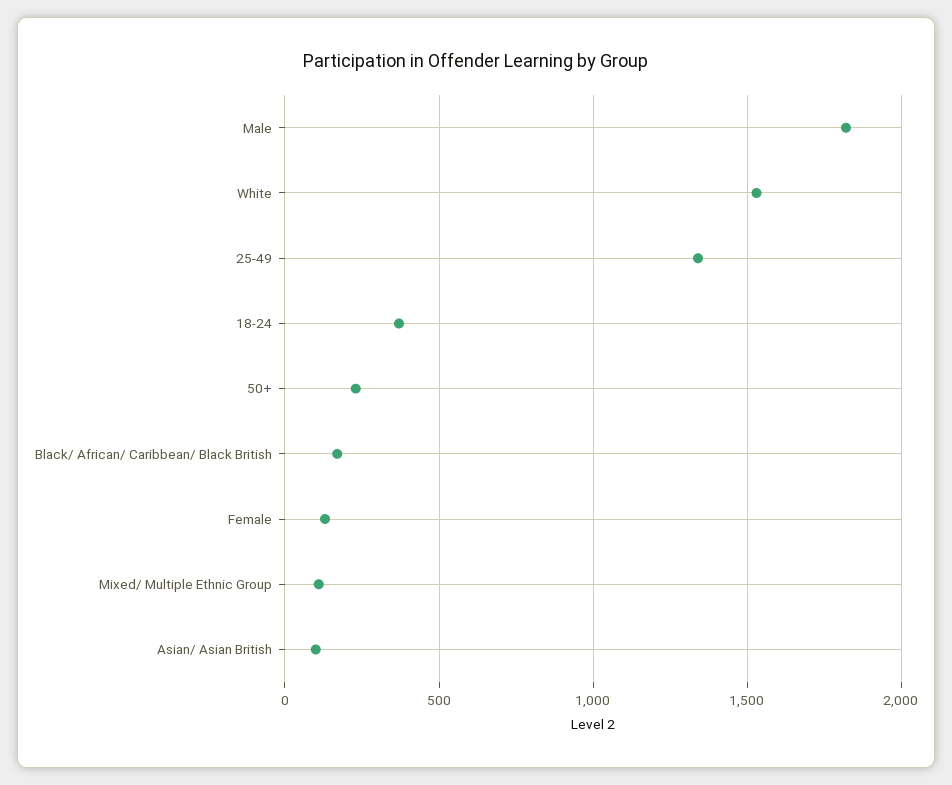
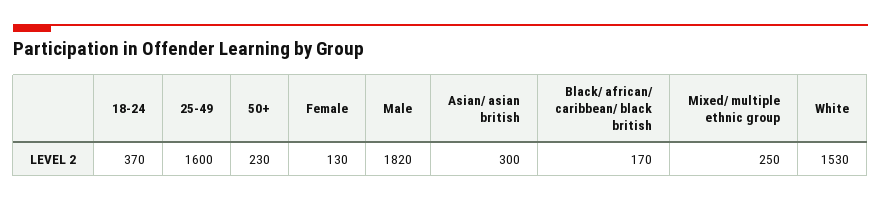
25-49: 1350 -> 1600
Mixed/ Multiple Ethnic Group: 100 -> 250
Asian/ Asian British: 100 -> 300

